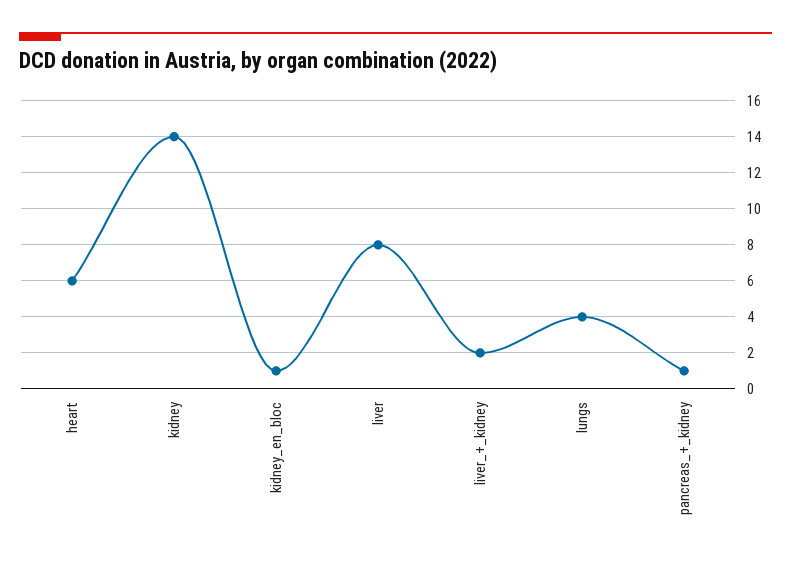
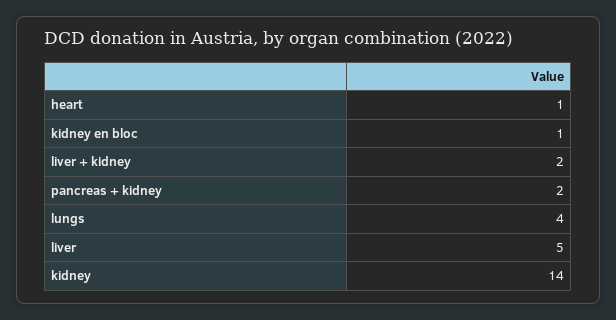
heart: 6 -> 1
liver: 8 -> 5
pancreas_+_kidney: 1 -> 2

